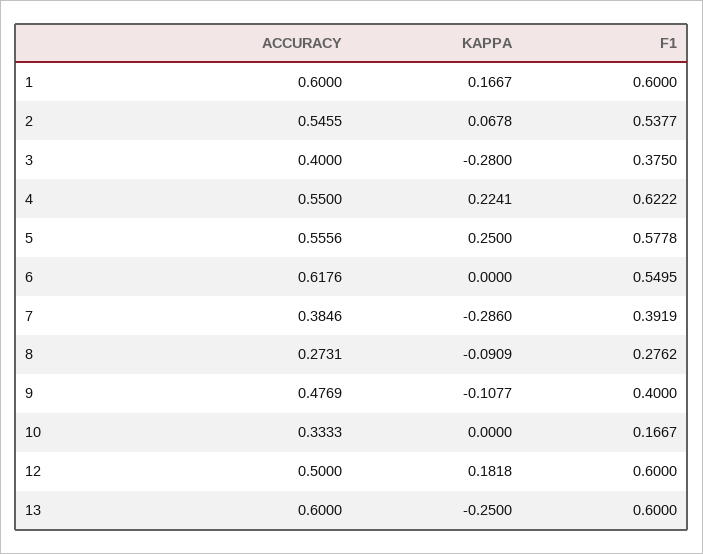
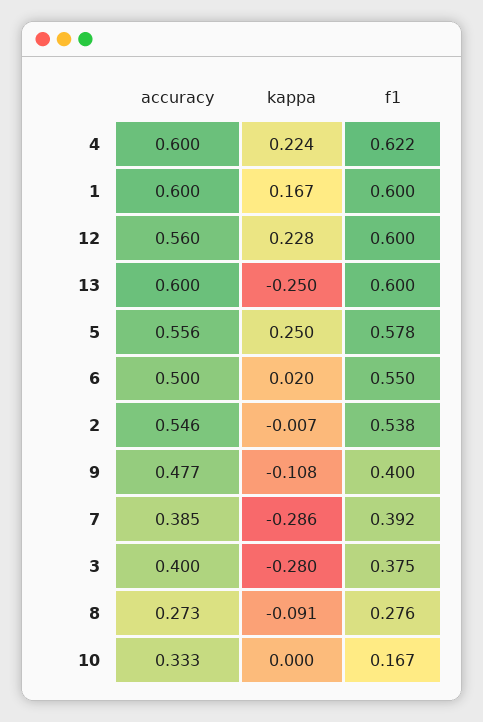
KAPPA, 2: 0.0678 -> -0.007
ACCURACY, 4: 0.55 -> 0.6
ACCURACY, 6: 0.6176 -> 0.5
KAPPA, 6: 0 -> 0.02
ACCURACY, 12: 0.5 -> 0.56
KAPPA, 12: 0.1818 -> 0.228

